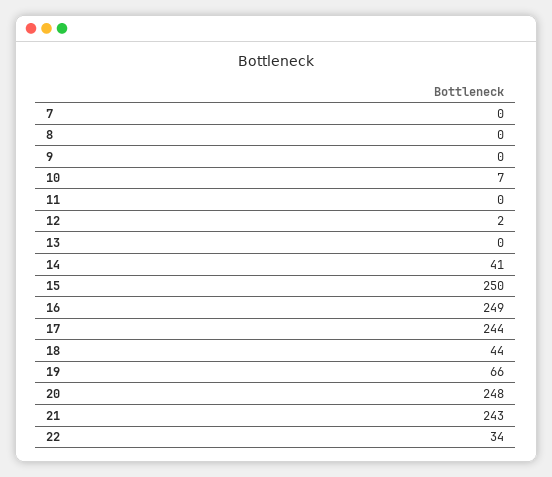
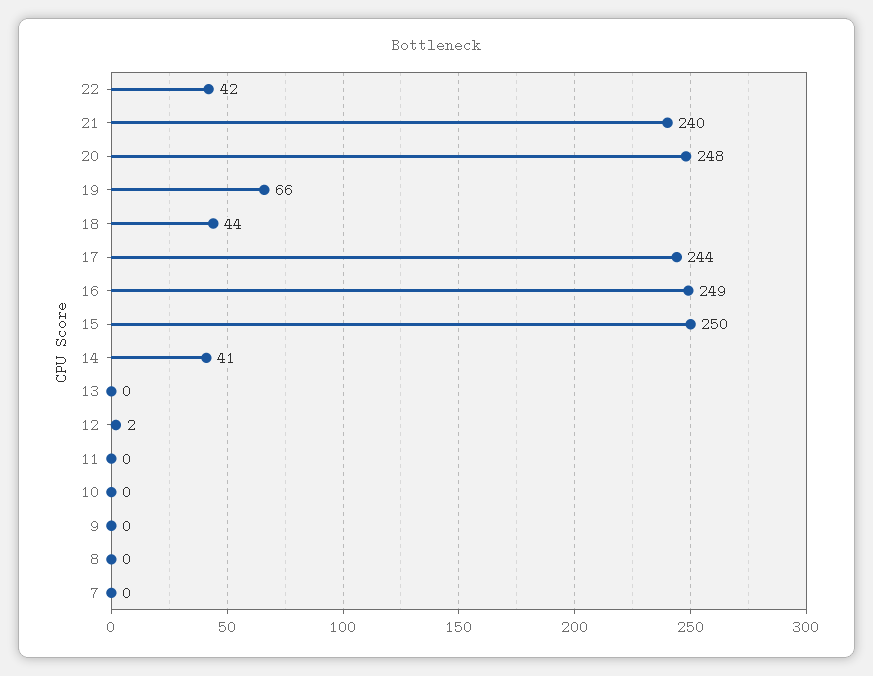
10: 7 -> 0
21: 243 -> 240
22: 34 -> 42

